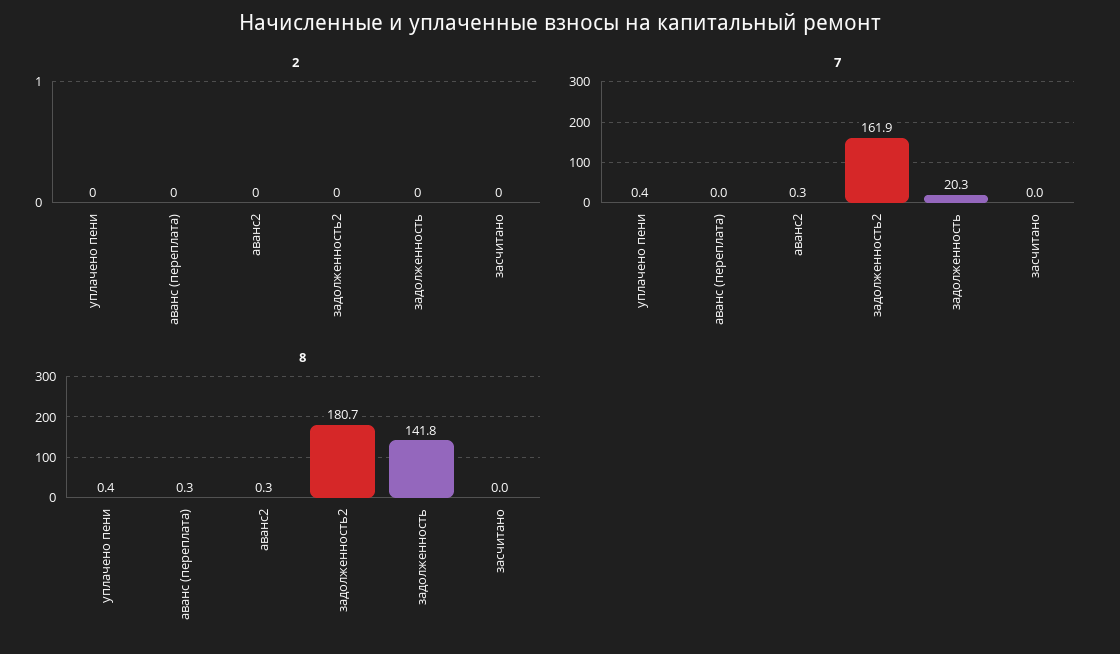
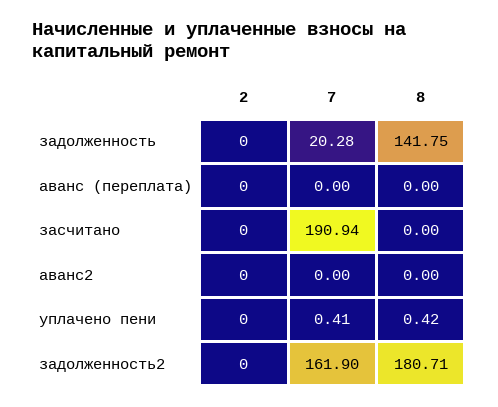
7, аванс2: 0.3 -> 0
7, засчитано: 0 -> 190.94
8, аванс (переплата): 0.3 -> 0
8, аванс2: 0.3 -> 0

